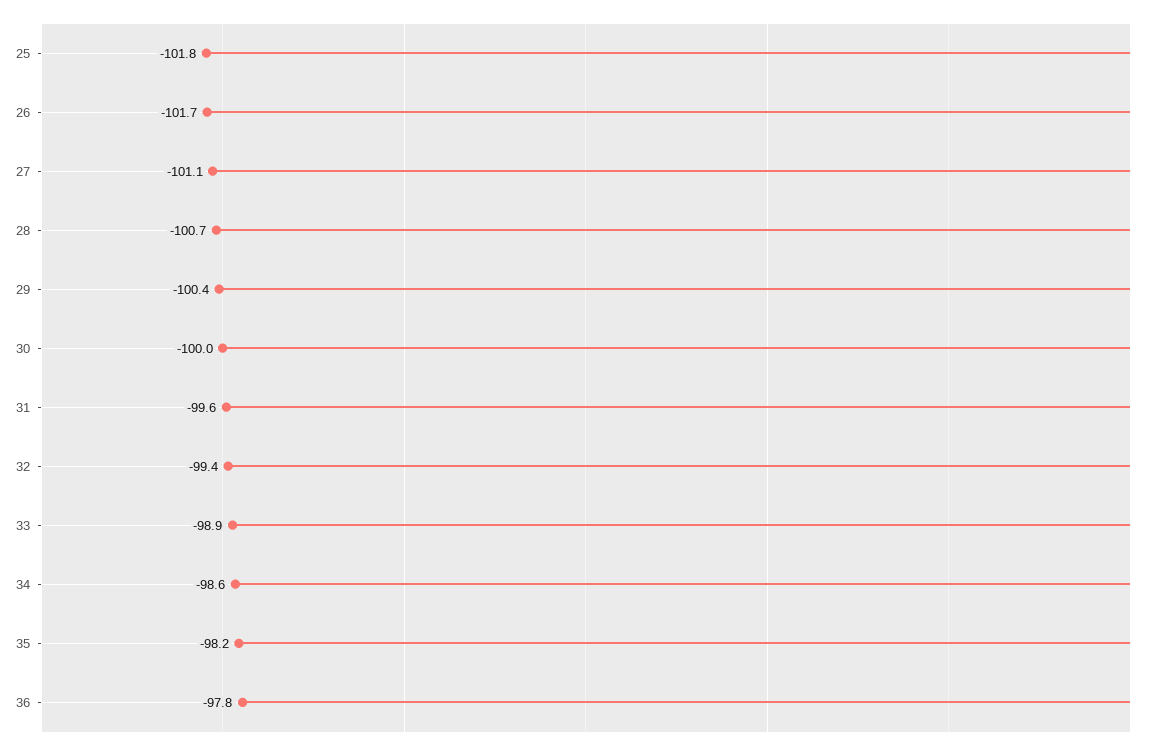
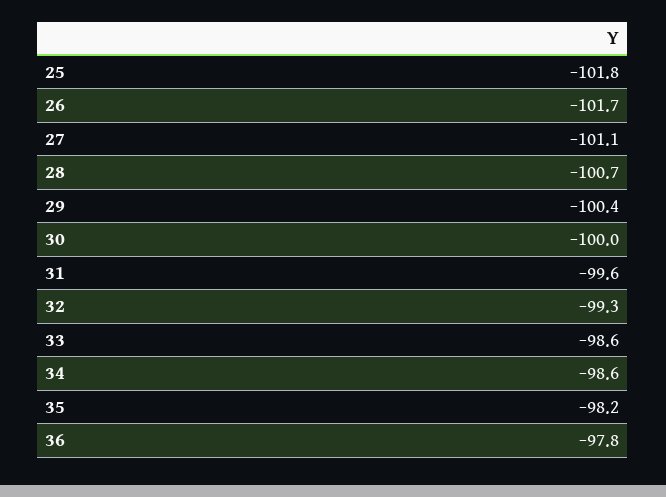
32: -99.4 -> -99.3
33: -98.9 -> -98.6

